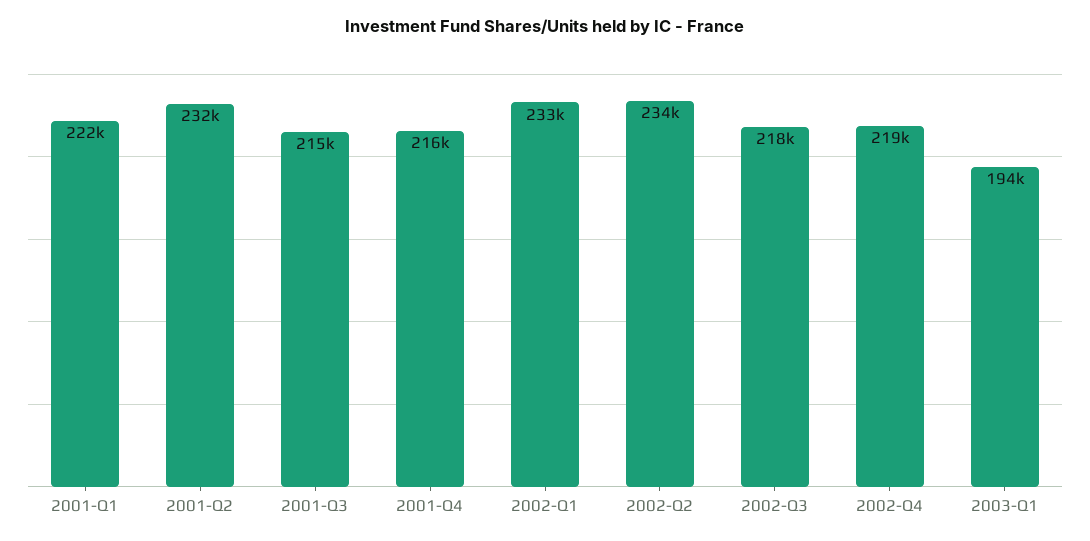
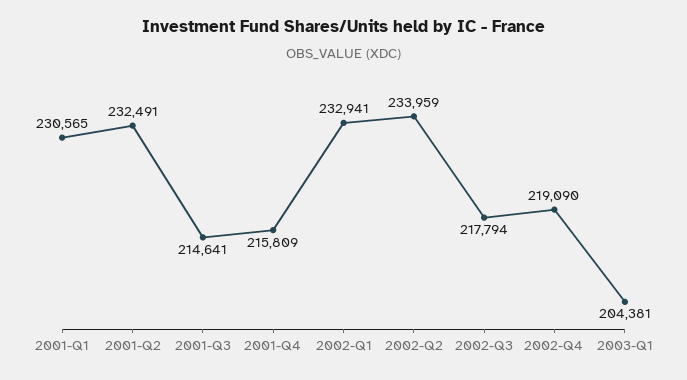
2001-Q1: 222000 -> 230565
2003-Q1: 194000 -> 204381

